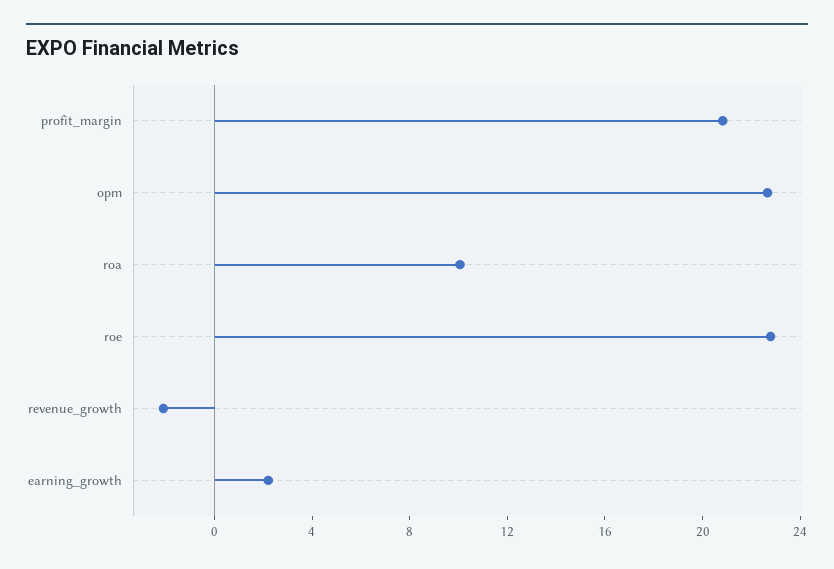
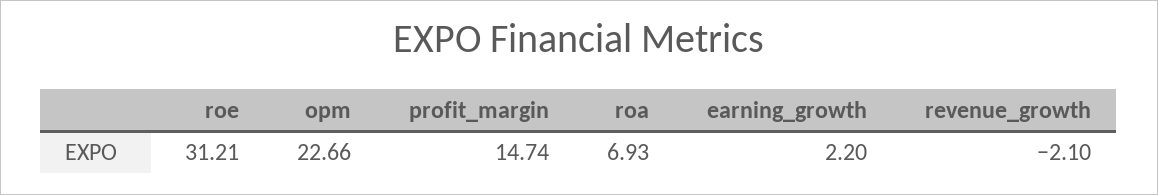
profit_margin: 21 -> 14.74
roa: 10 -> 6.93
roe: 23 -> 31.21

